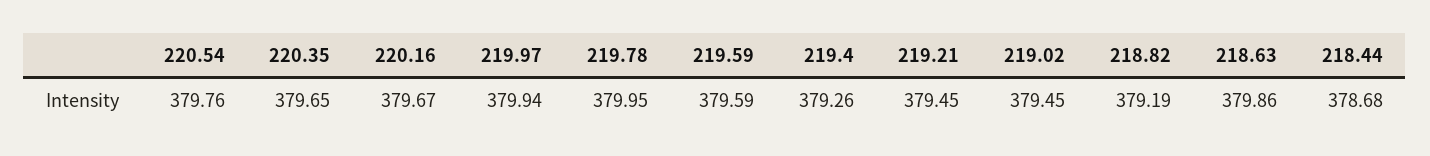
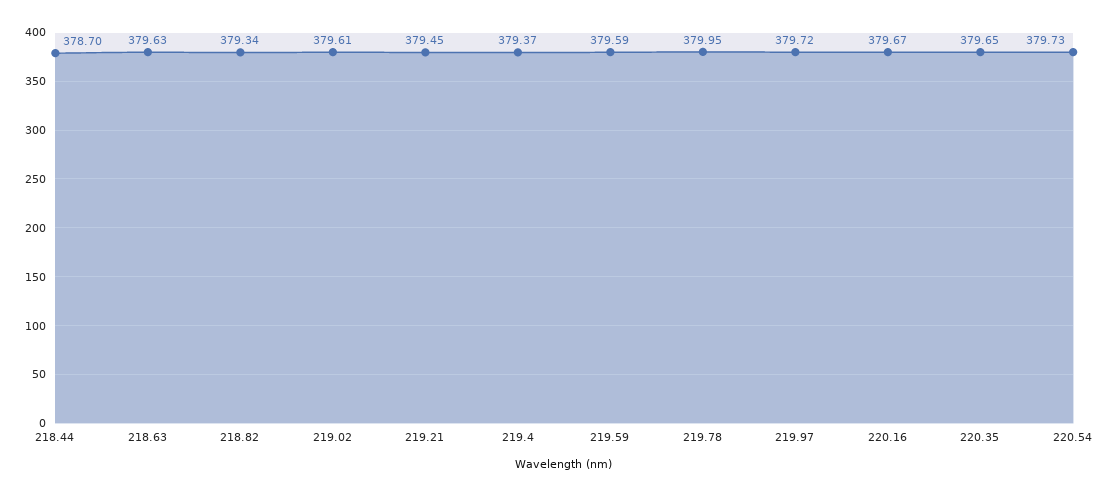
220.54: 379.76 -> 379.73
219.97: 379.94 -> 379.72
219.4: 379.26 -> 379.37
219.02: 379.45 -> 379.61
218.82: 379.19 -> 379.34
218.63: 379.86 -> 379.63
218.44: 378.68 -> 378.7

